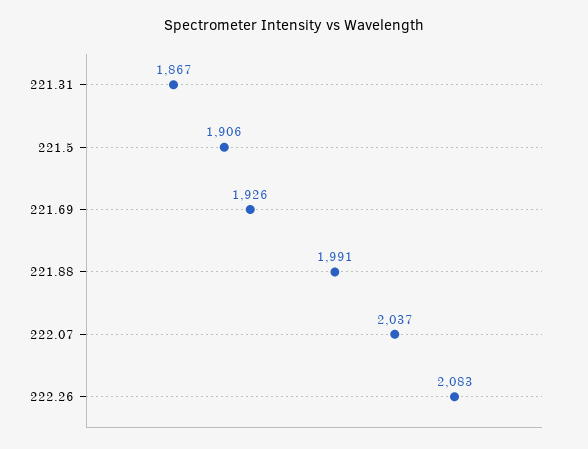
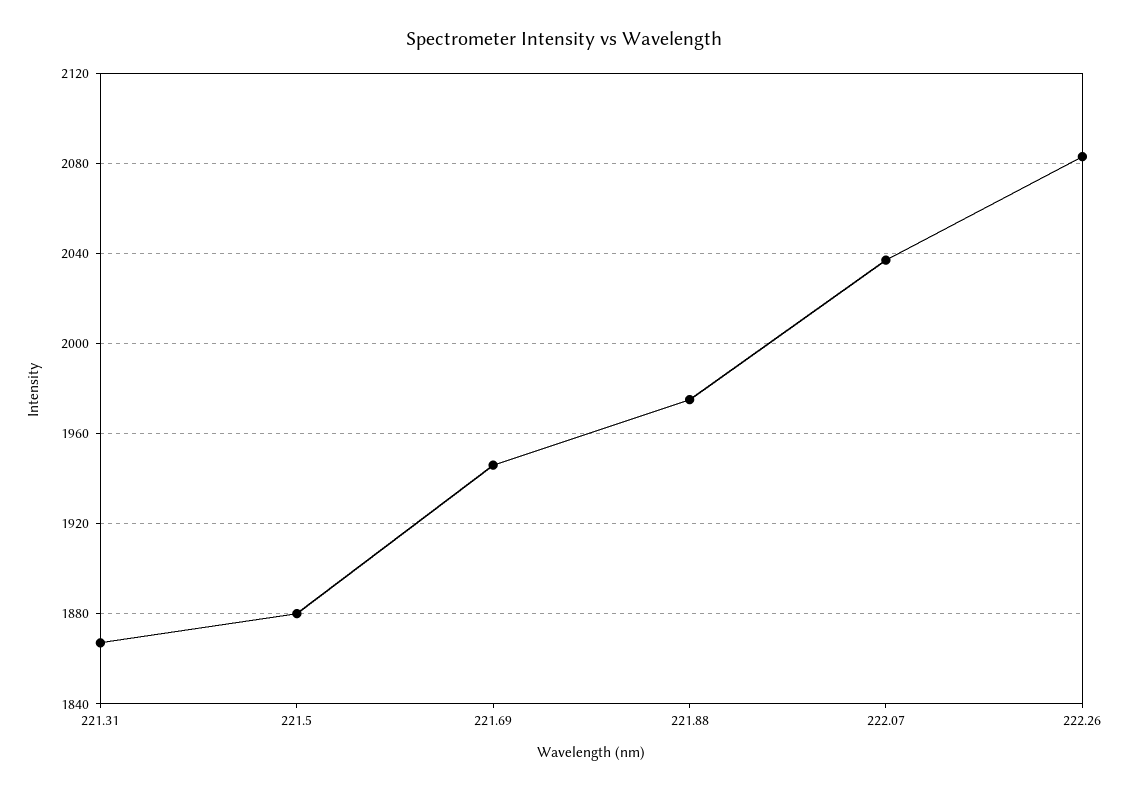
221.5: 1906 -> 1880
221.69: 1926 -> 1945
221.88: 1991 -> 1975

